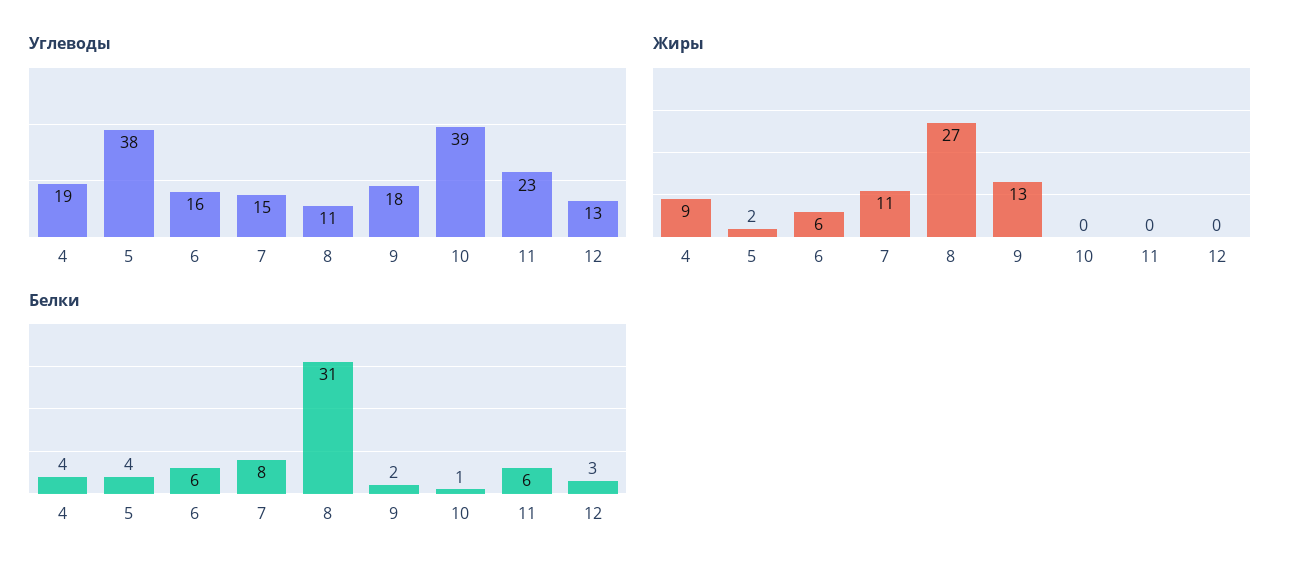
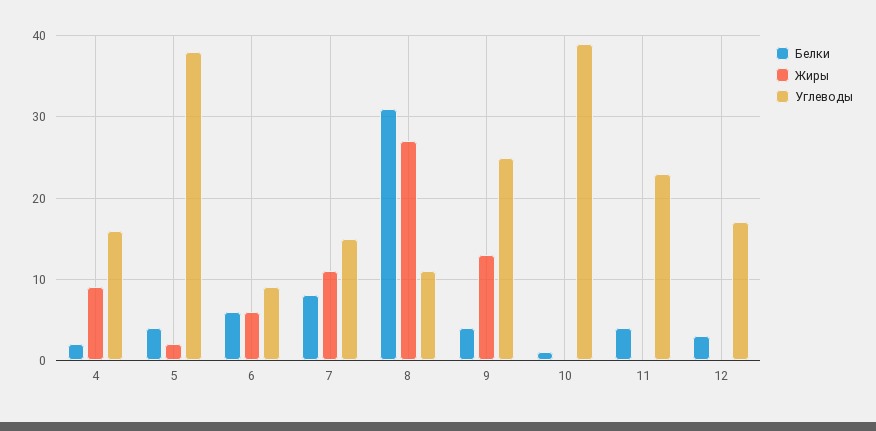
Углеводы, 4: 19 -> 16
Углеводы, 6: 16 -> 9
Углеводы, 9: 18 -> 25
Углеводы, 12: 13 -> 17
Белки, 4: 4 -> 2
Белки, 9: 2 -> 4
Белки, 11: 6 -> 4

